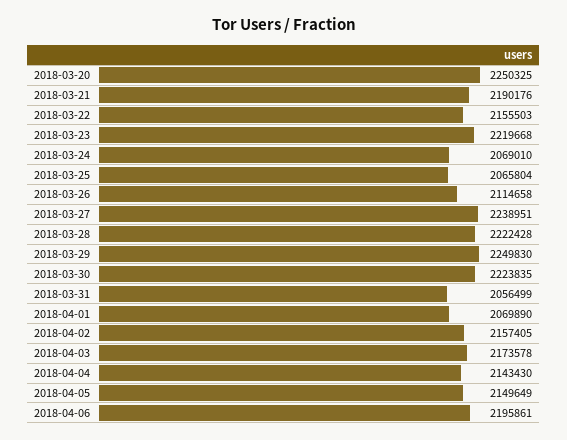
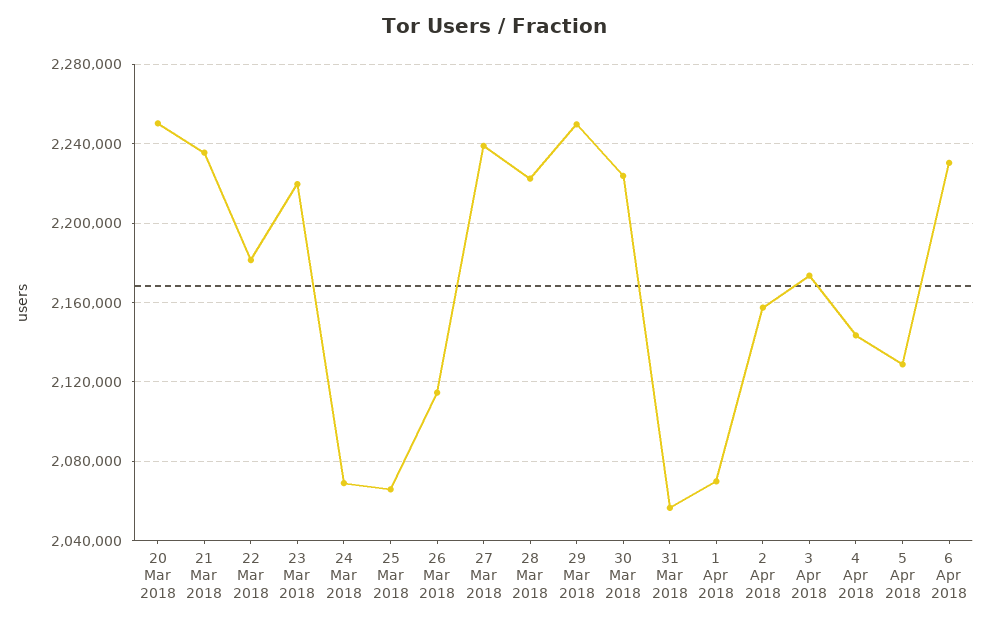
2018-03-21: 2190176 -> 2235000
2018-03-22: 2155503 -> 2180000
2018-04-05: 2149649 -> 2130000
2018-04-06: 2195861 -> 2230000

